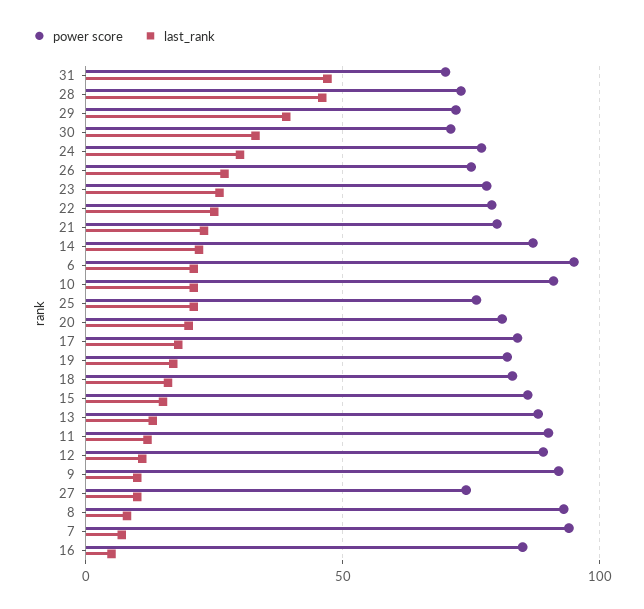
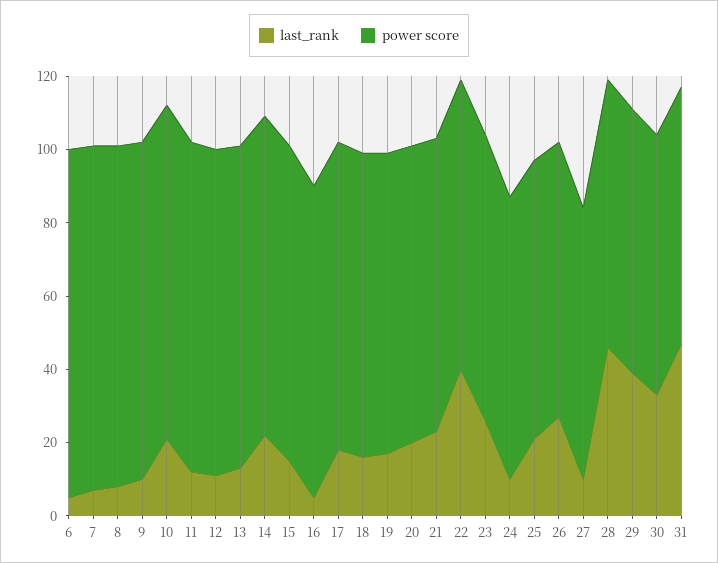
last_rank, 24: 30 -> 10
last_rank, 22: 25 -> 40
last_rank, 6: 20 -> 5

